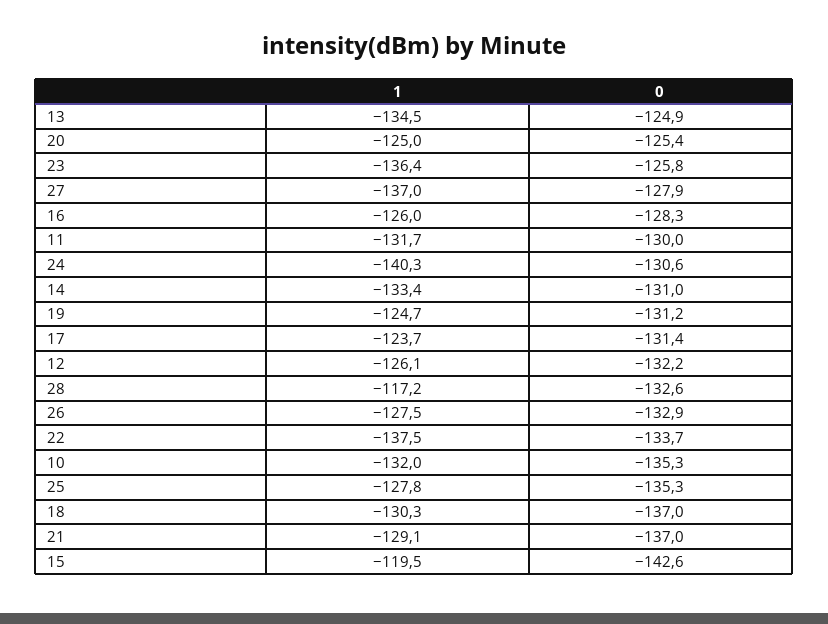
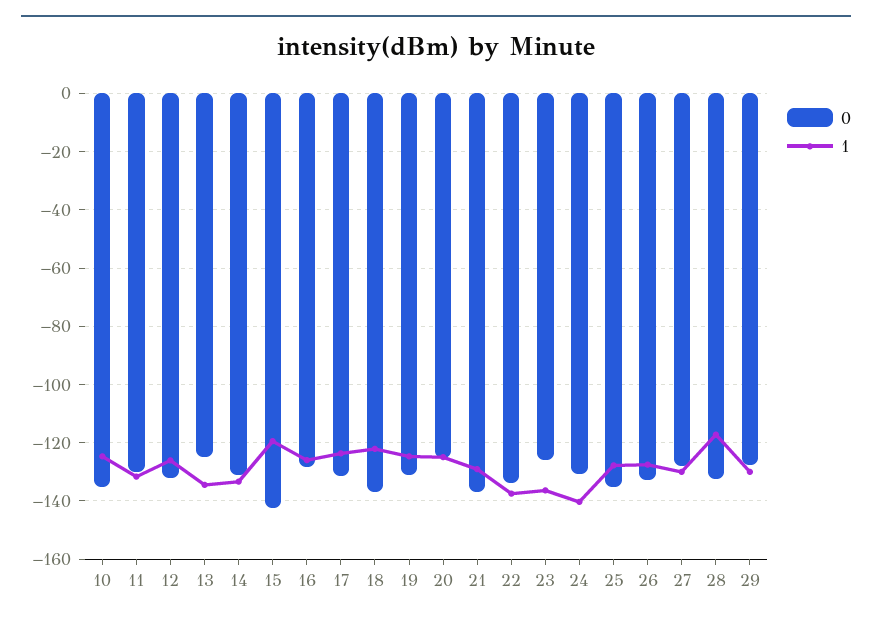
1, 27: -137 -> -130
1, 10: -132 -> -125
1, 18: -130.3 -> -122.5
0, 29: none -> -127.5
1, 29: none -> -130

